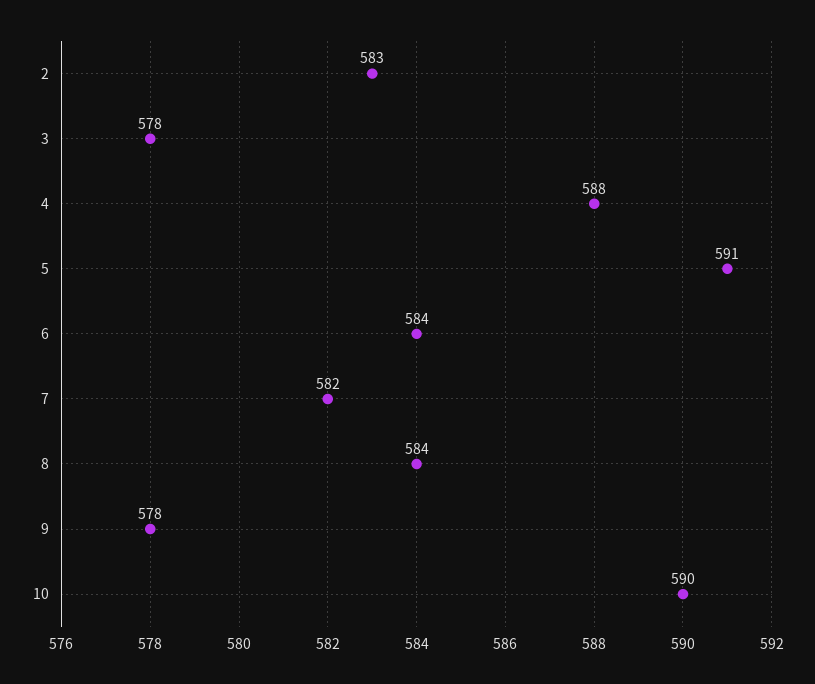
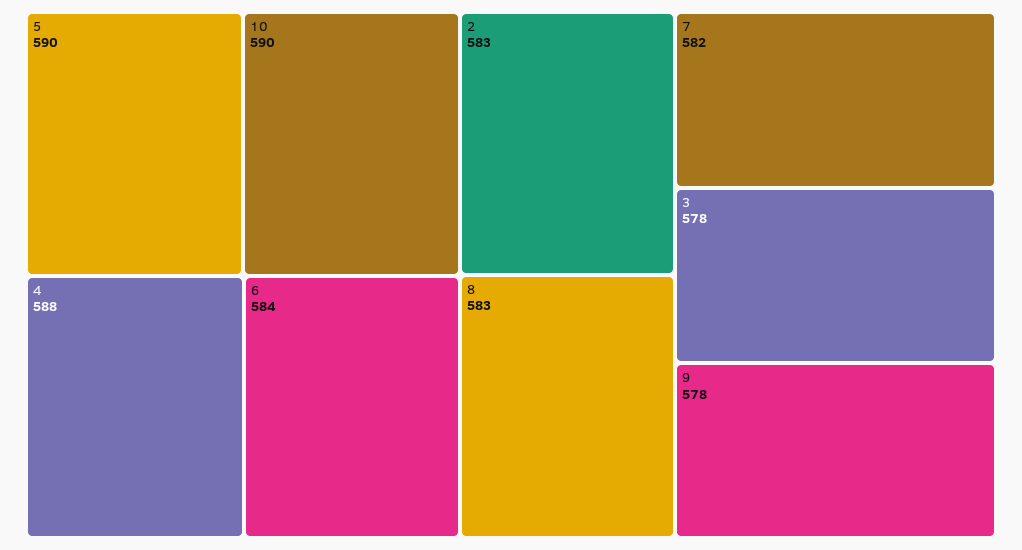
5: 591 -> 590
8: 584 -> 583

